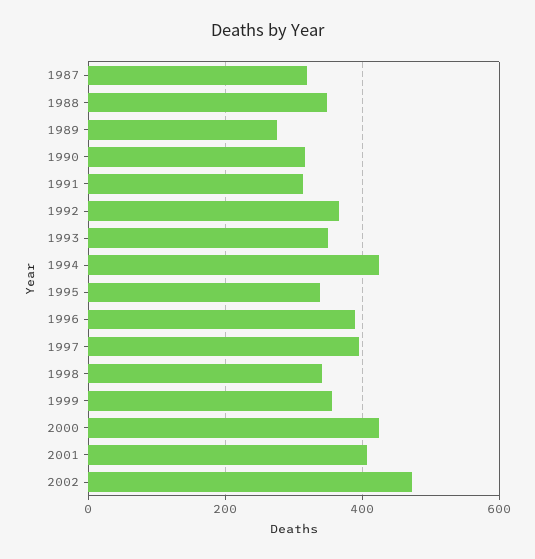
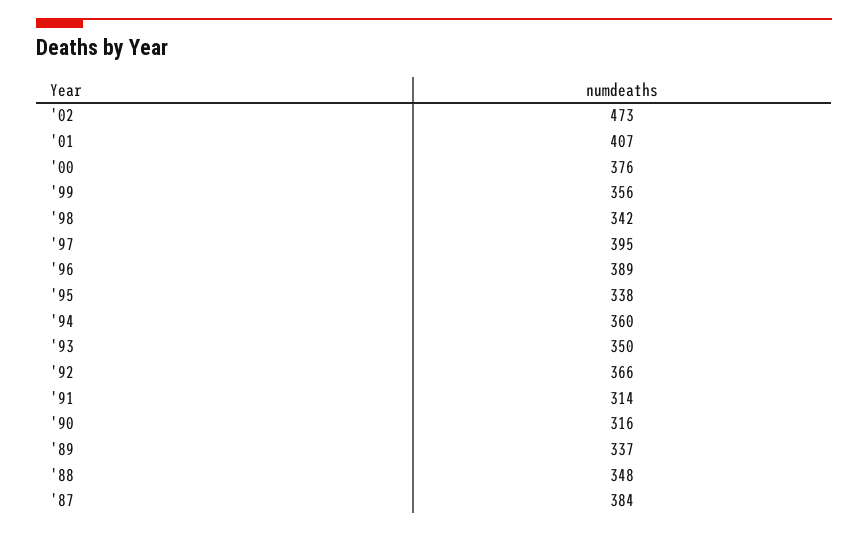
1987: 320 -> 384
1989: 280 -> 337
1994: 420 -> 360
2000: 420 -> 376

